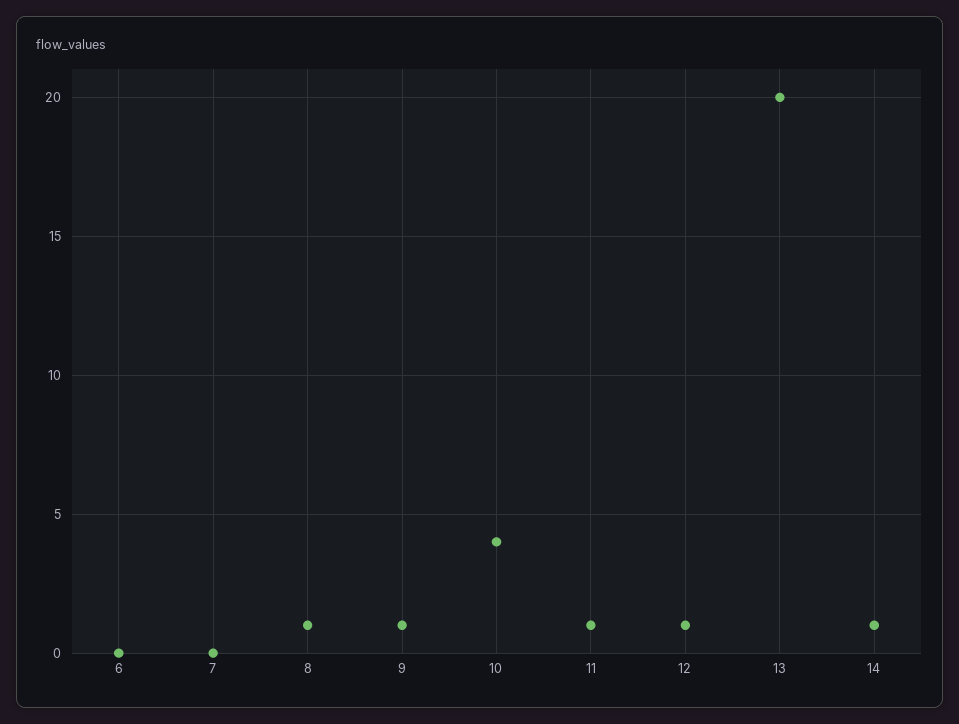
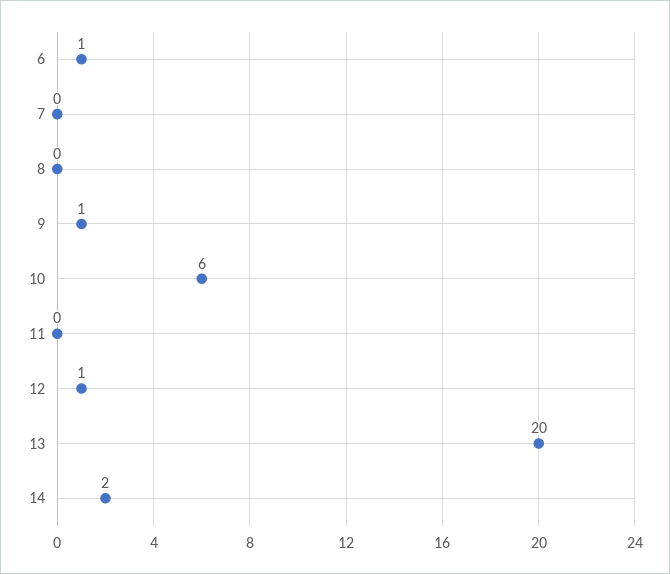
6: 0 -> 1
8: 1 -> 0
10: 4 -> 6
11: 1 -> 0
14: 1 -> 2

